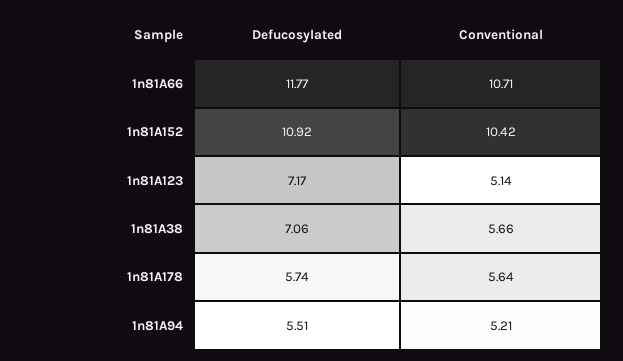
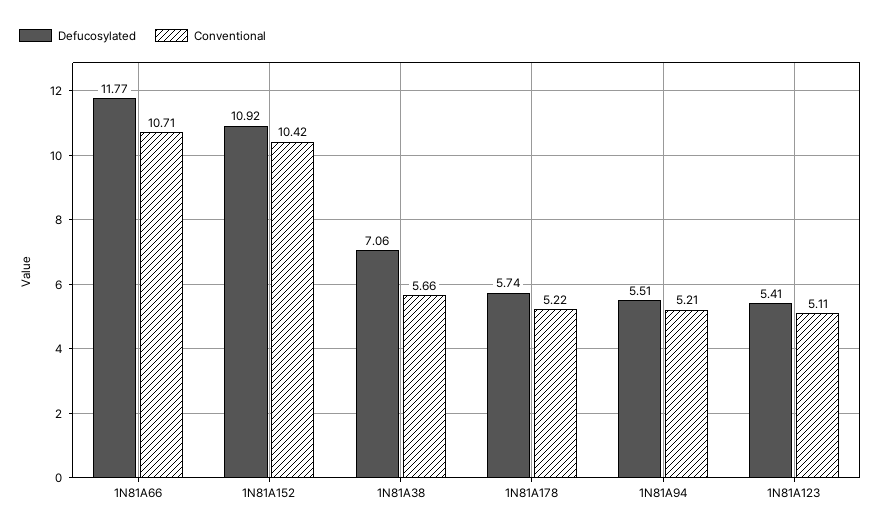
Defucosylated, 1n81A123: 7.17 -> 5.41
Conventional, 1n81A123: 5.14 -> 5.11
Conventional, 1n81A178: 5.64 -> 5.22

